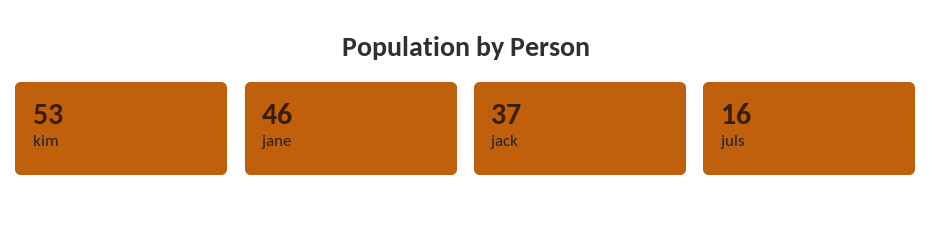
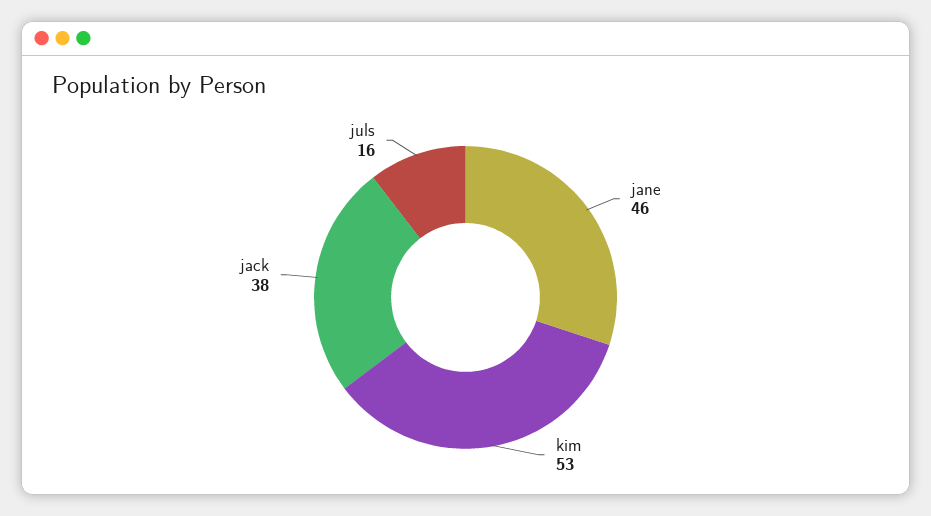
jack: 37 -> 38

